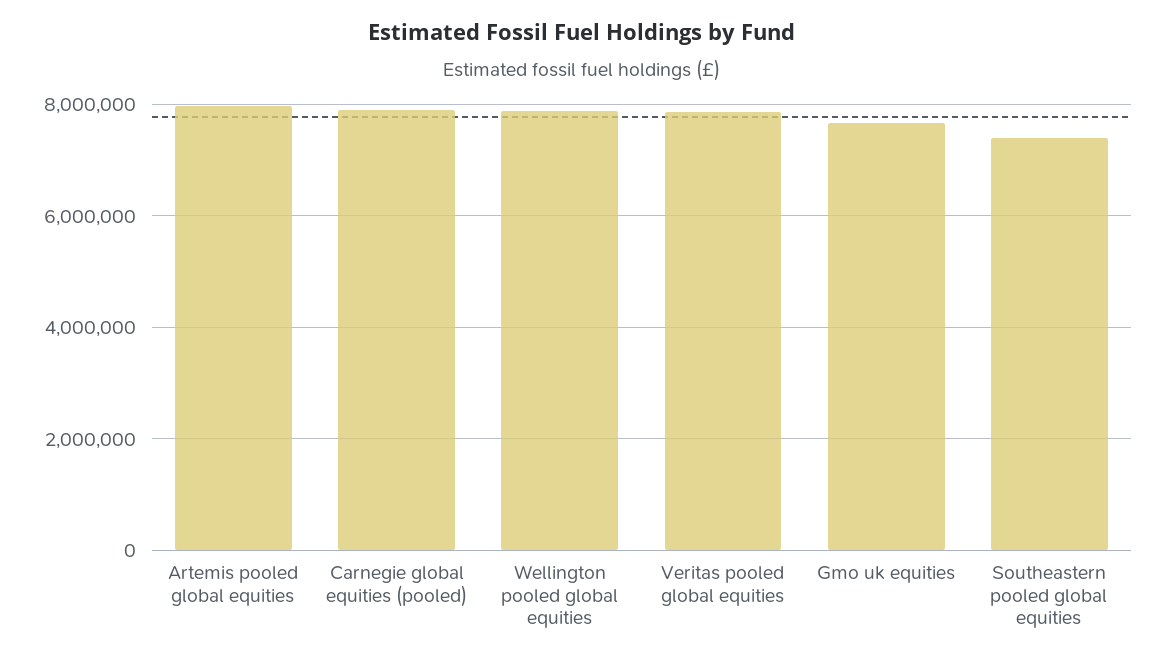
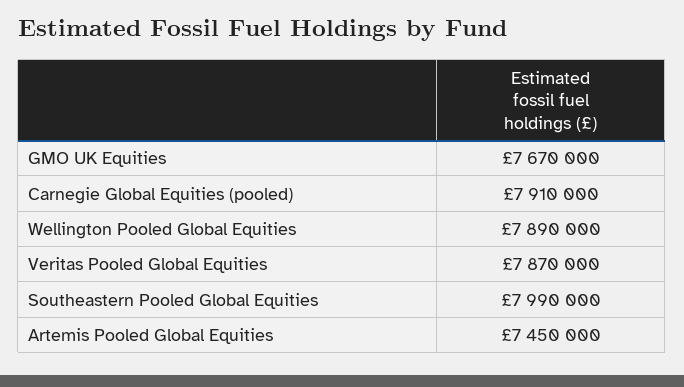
Artemis pooled global equities: 8000000 -> 7450000
Southeastern pooled global equities: 7400000 -> 7990000

